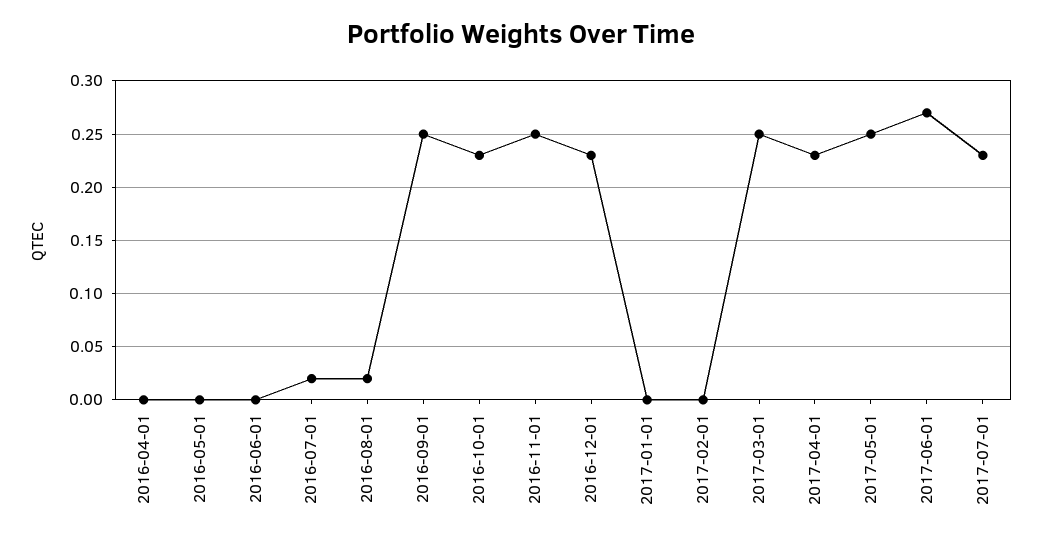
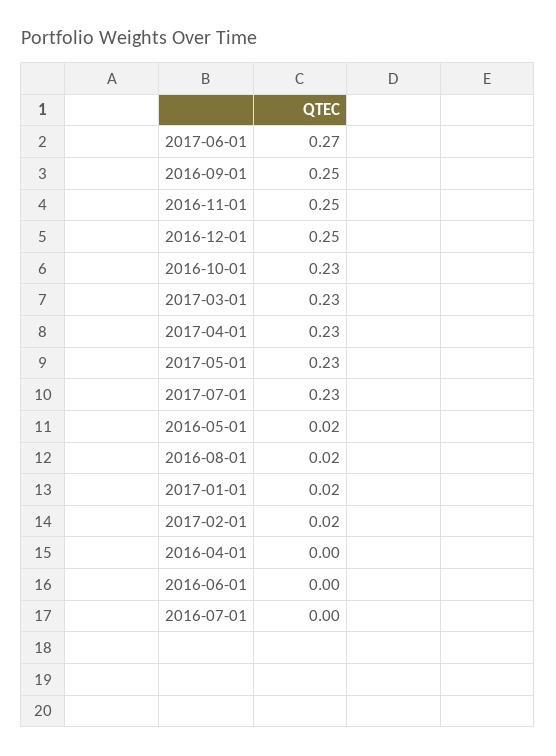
2016-05-01: 0 -> 0.02
2016-07-01: 0.02 -> 0
2016-12-01: 0.23 -> 0.25
2017-01-01: 0 -> 0.02
2017-02-01: 0 -> 0.02
2017-03-01: 0.25 -> 0.23
2017-05-01: 0.25 -> 0.23

